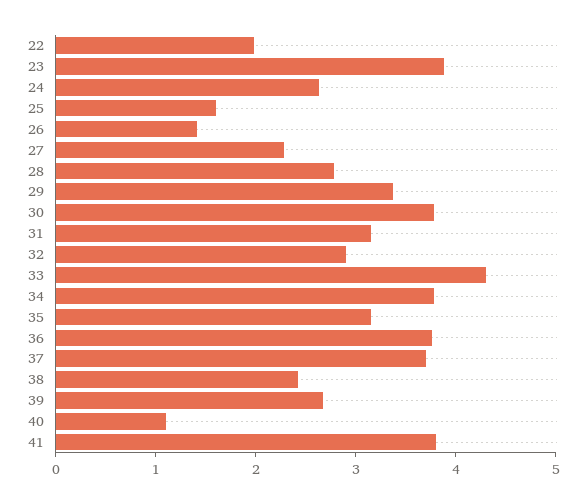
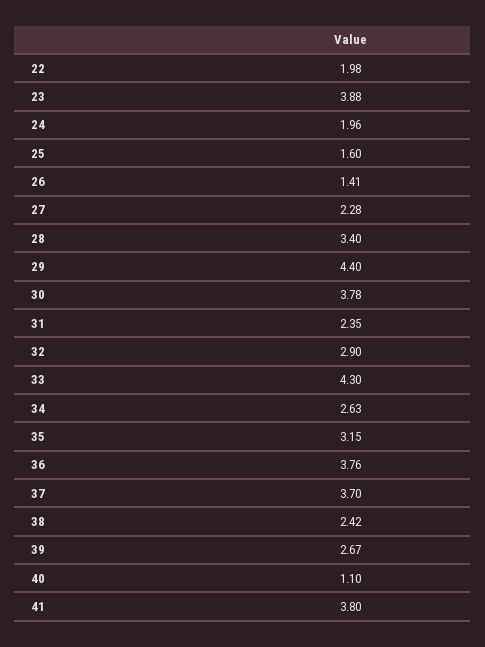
24: 2.6 -> 1.96
28: 2.8 -> 3.4
29: 3.4 -> 4.4
31: 3.2 -> 2.35
34: 3.8 -> 2.63

